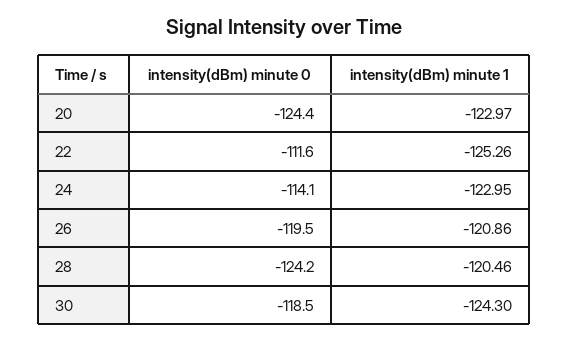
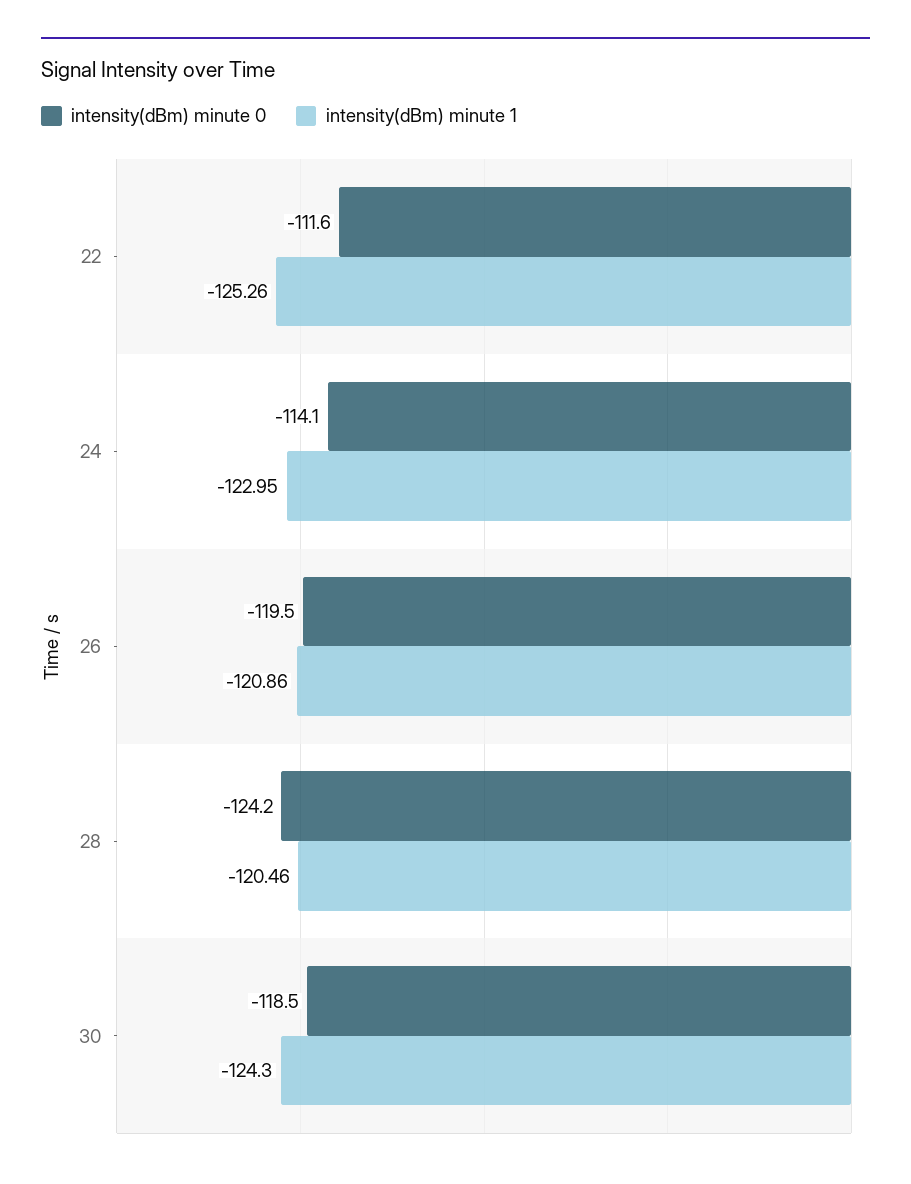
intensity(dBm) minute 0, 20: -124.4 -> none
intensity(dBm) minute 1, 20: -122.97 -> none

